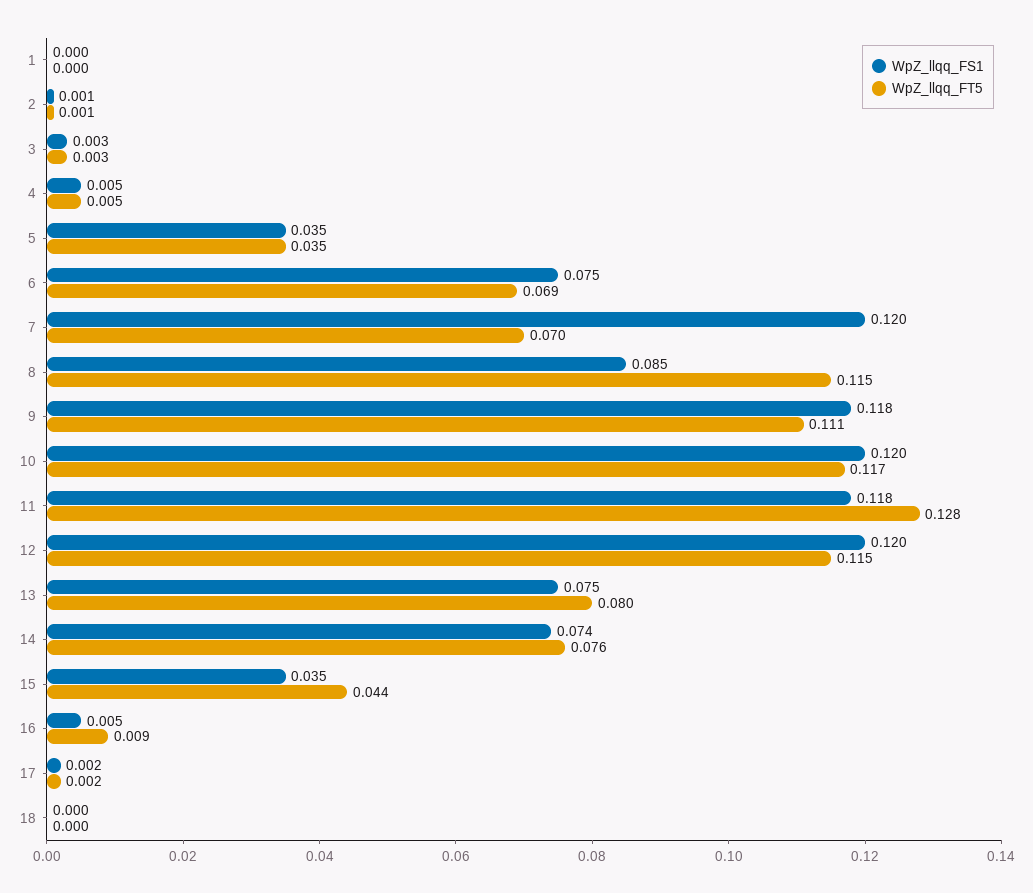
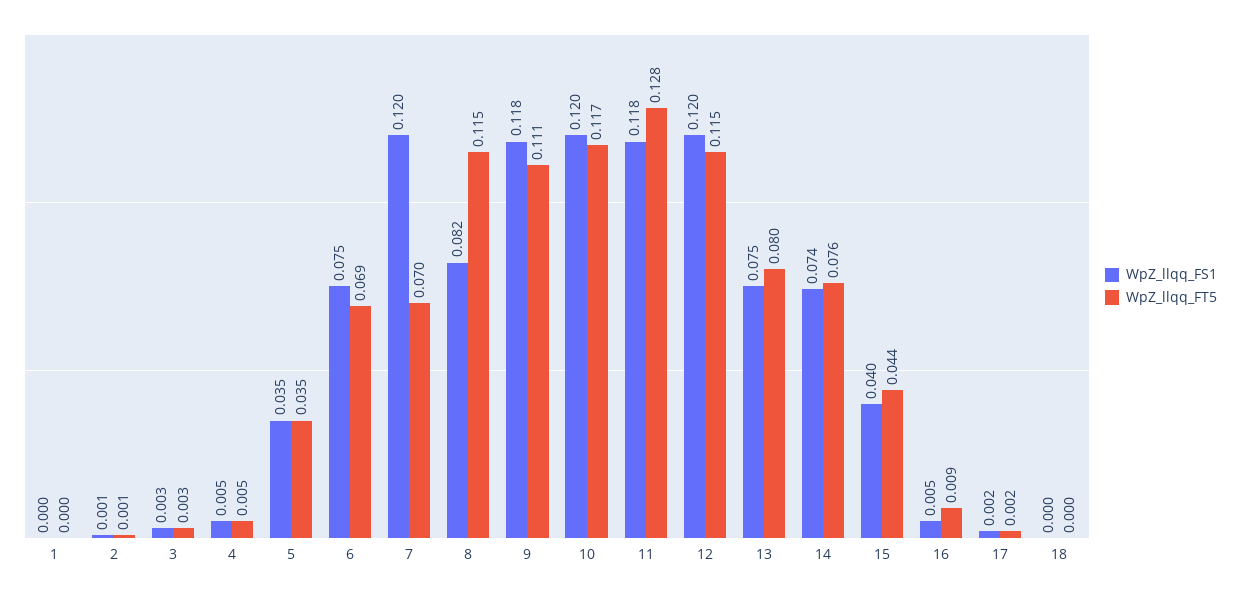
WpZ_llqq_FS1, 8: 0.085 -> 0.082
WpZ_llqq_FS1, 15: 0.035 -> 0.04

